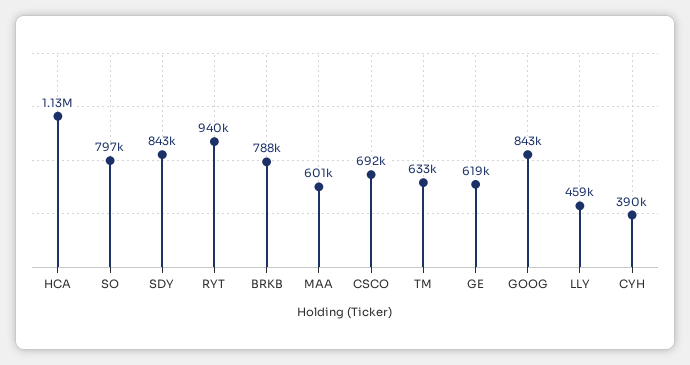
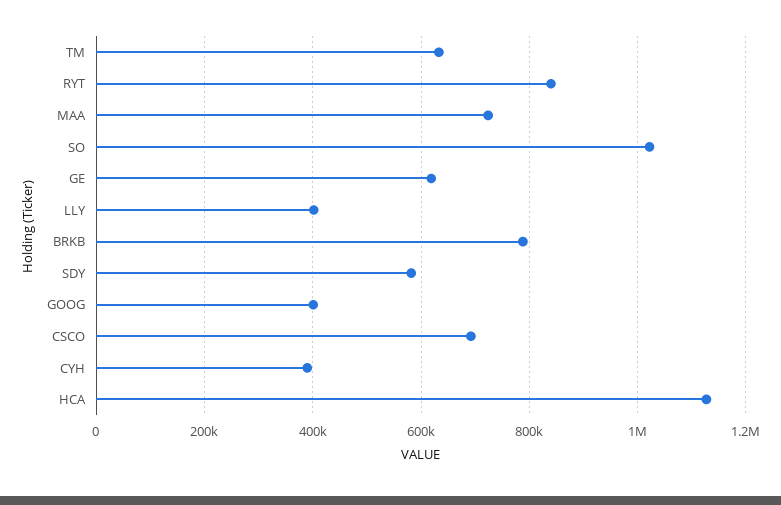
SO: 797000 -> 1020000
SDY: 843000 -> 580000
RYT: 940000 -> 840000
MAA: 601000 -> 720000
GOOG: 843000 -> 400000
LLY: 459000 -> 400000

